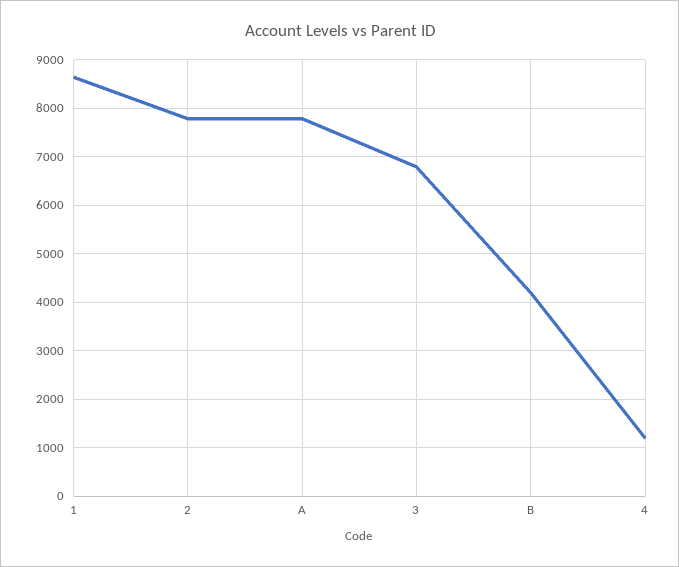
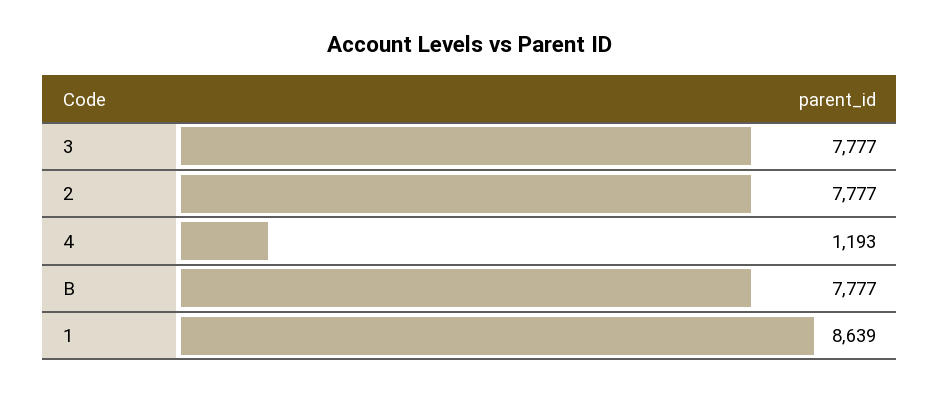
A: 7800 -> none
3: 6800 -> 7777
B: 4200 -> 7777

